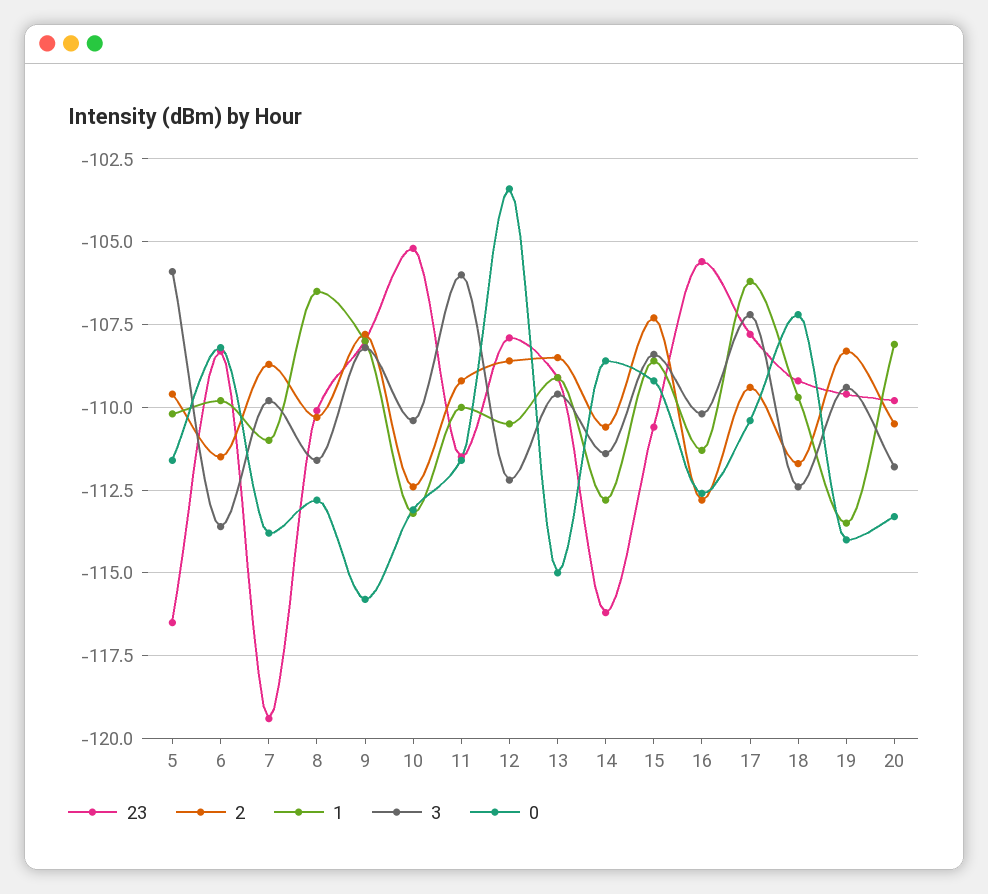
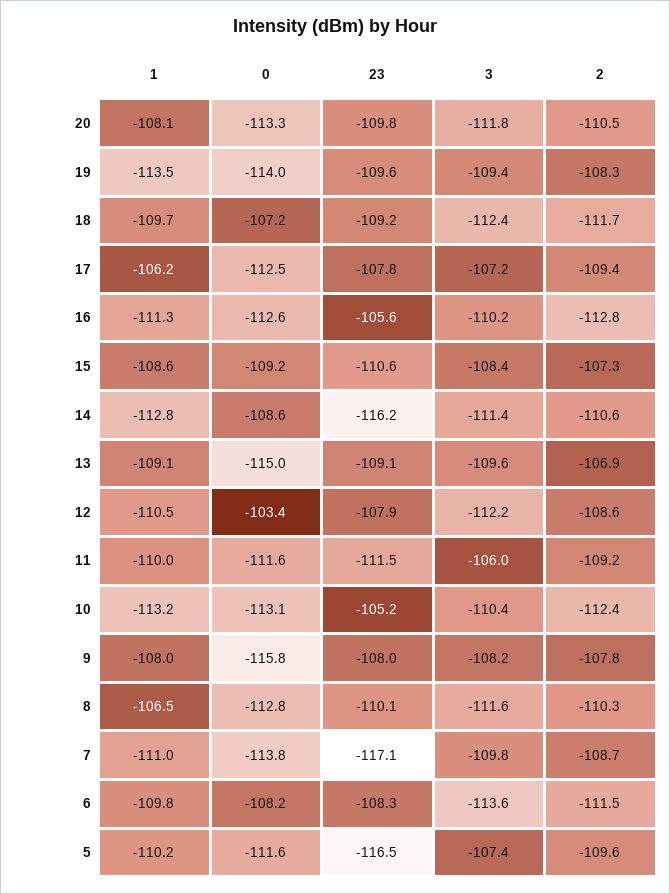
3, 5: -106 -> -107.4
23, 7: -119.5 -> -117.1
2, 13: -108.5 -> -106.9
0, 17: -110.5 -> -112.5

